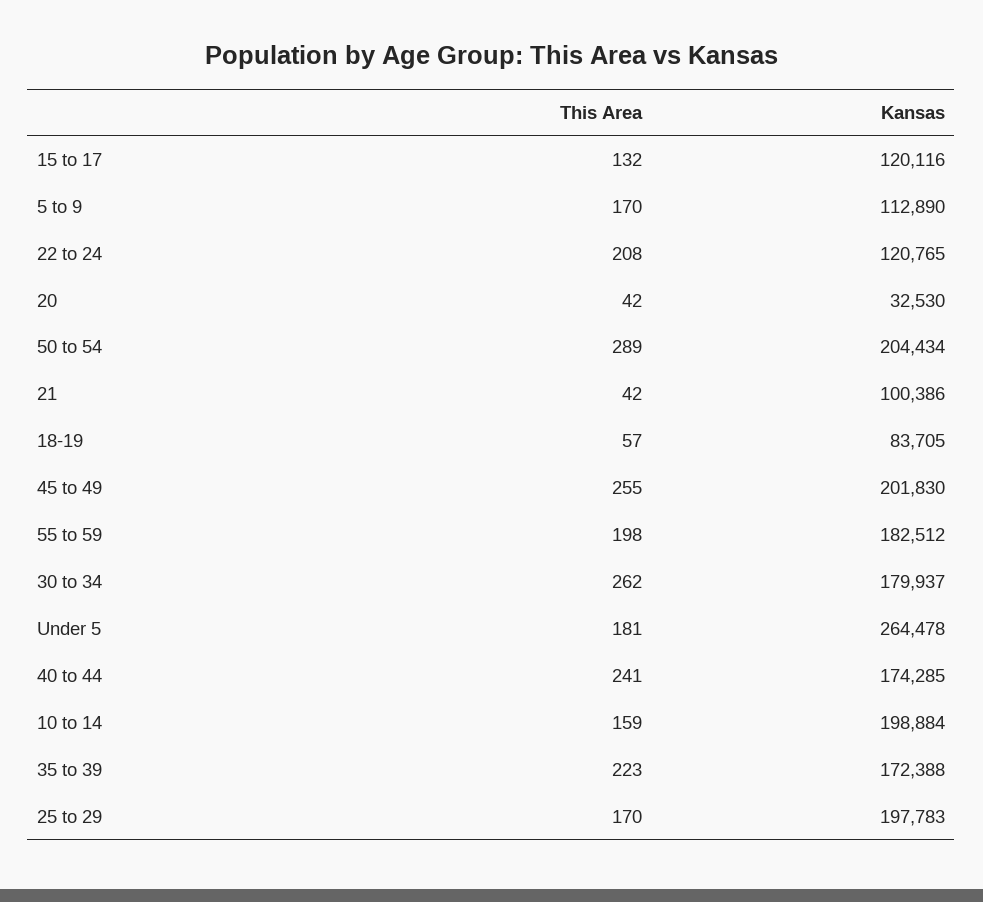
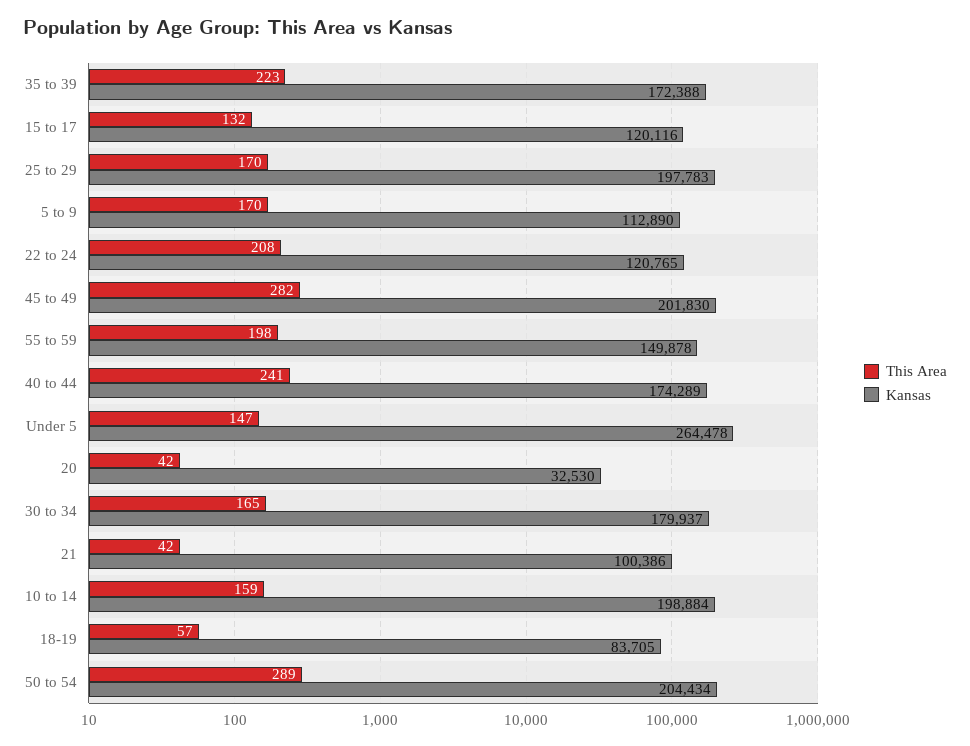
This Area, 45 to 49: 255 -> 282
Kansas, 55 to 59: 182512 -> 149878
This Area, 30 to 34: 262 -> 165
This Area, Under 5: 181 -> 147
Kansas, 40 to 44: 174285 -> 174289

